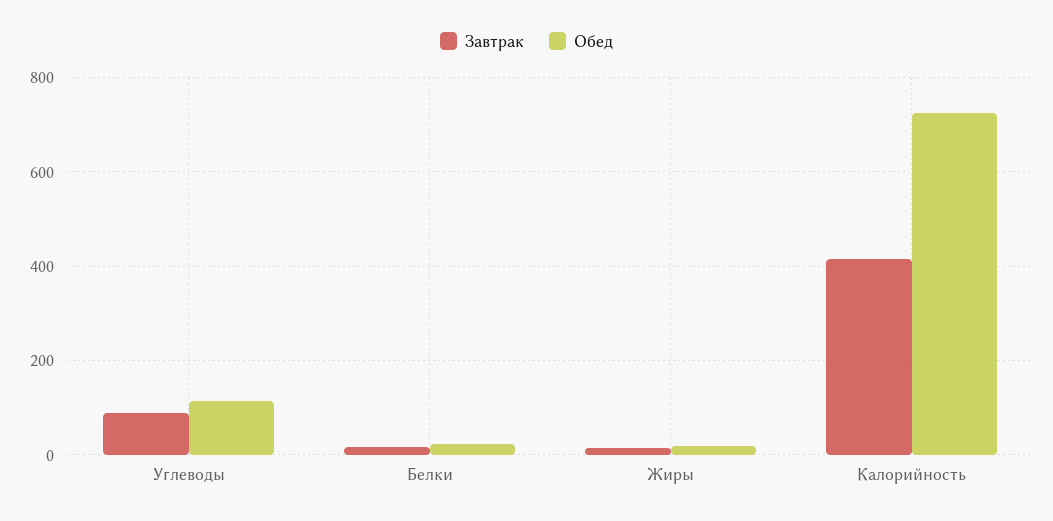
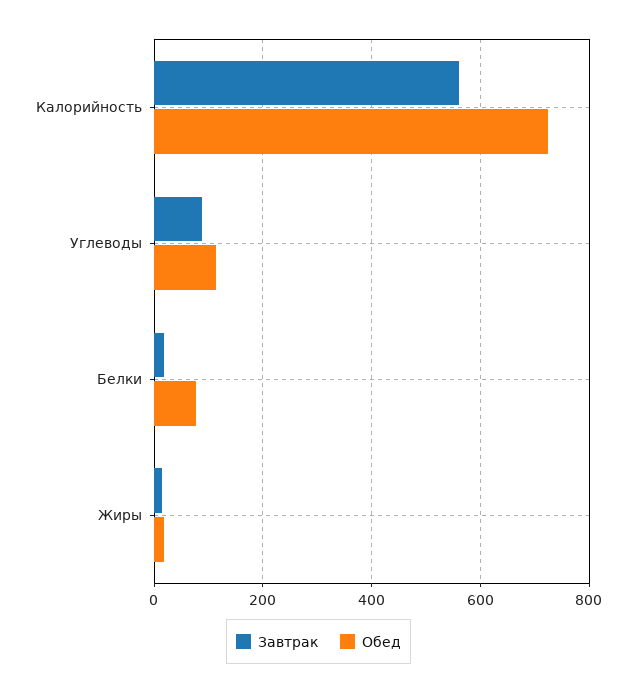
Обед, Белки: 20 -> 80
Завтрак, Калорийность: 420 -> 560

